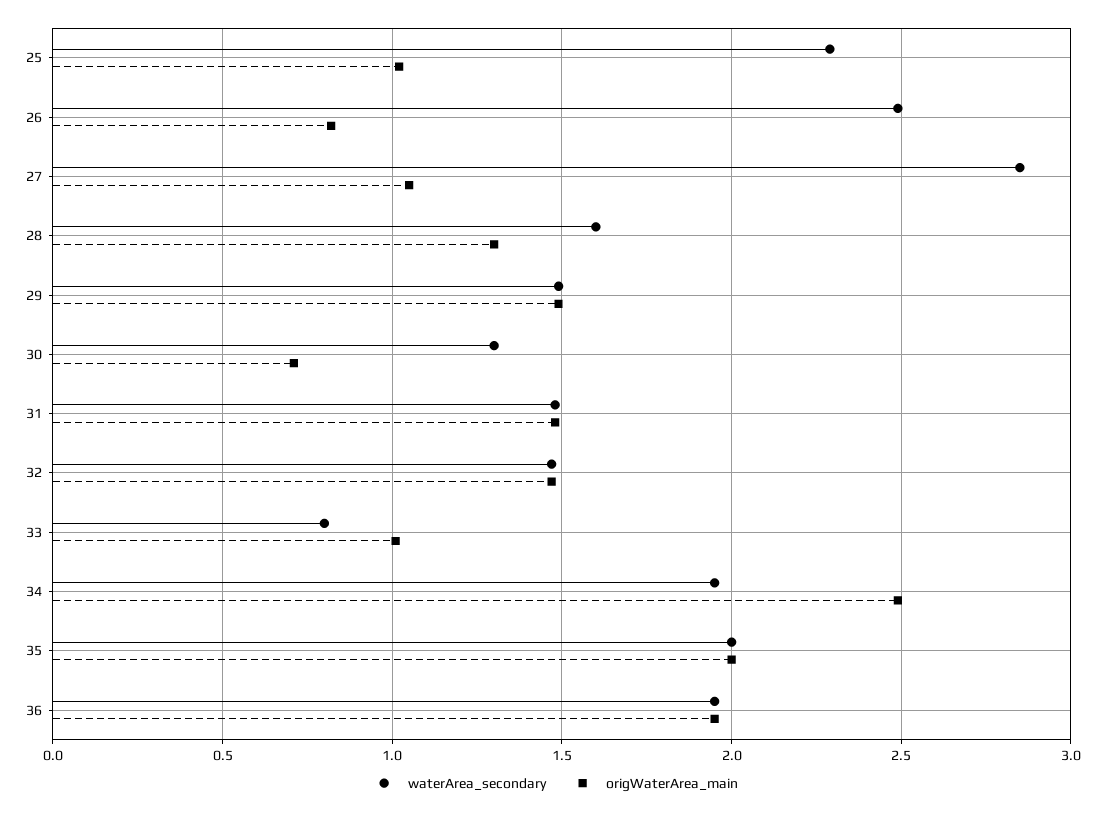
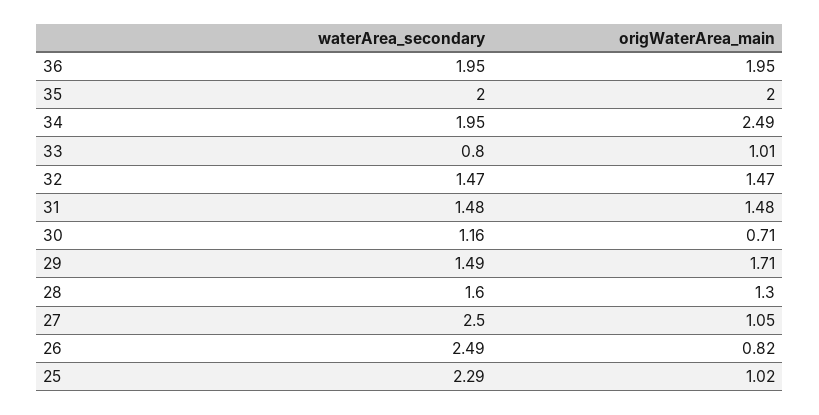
waterArea_secondary, 27: 2.85 -> 2.5
origWaterArea_main, 29: 1.5 -> 1.71
waterArea_secondary, 30: 1.3 -> 1.16

